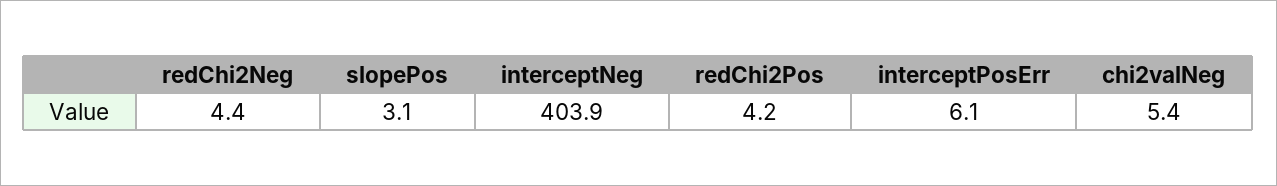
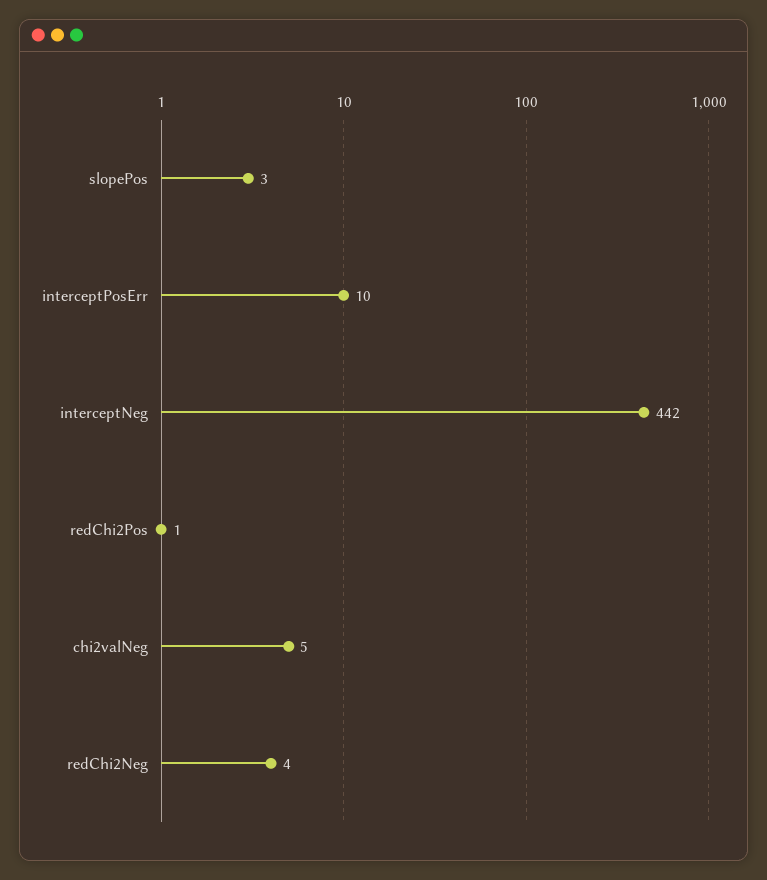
interceptNeg: 403.9 -> 442
redChi2Pos: 4.2 -> 1
interceptPosErr: 6.1 -> 10

